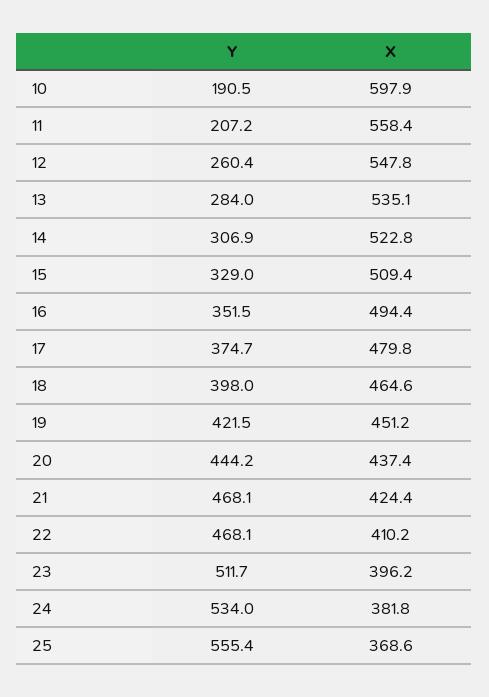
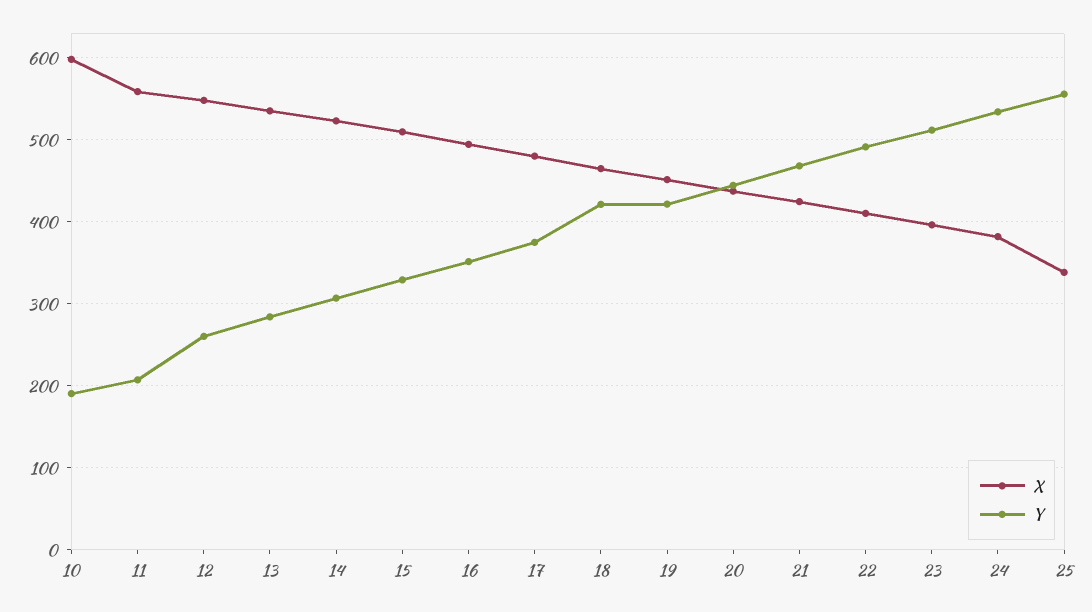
Y, 18: 398 -> 420
Y, 22: 468.1 -> 490
X, 25: 368.6 -> 340

